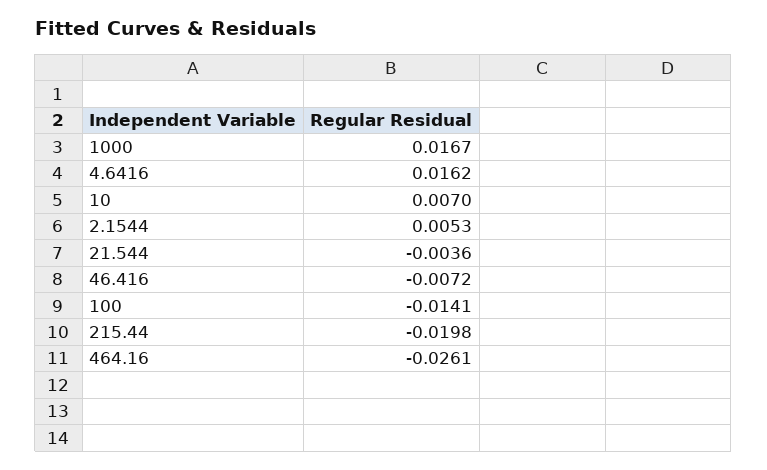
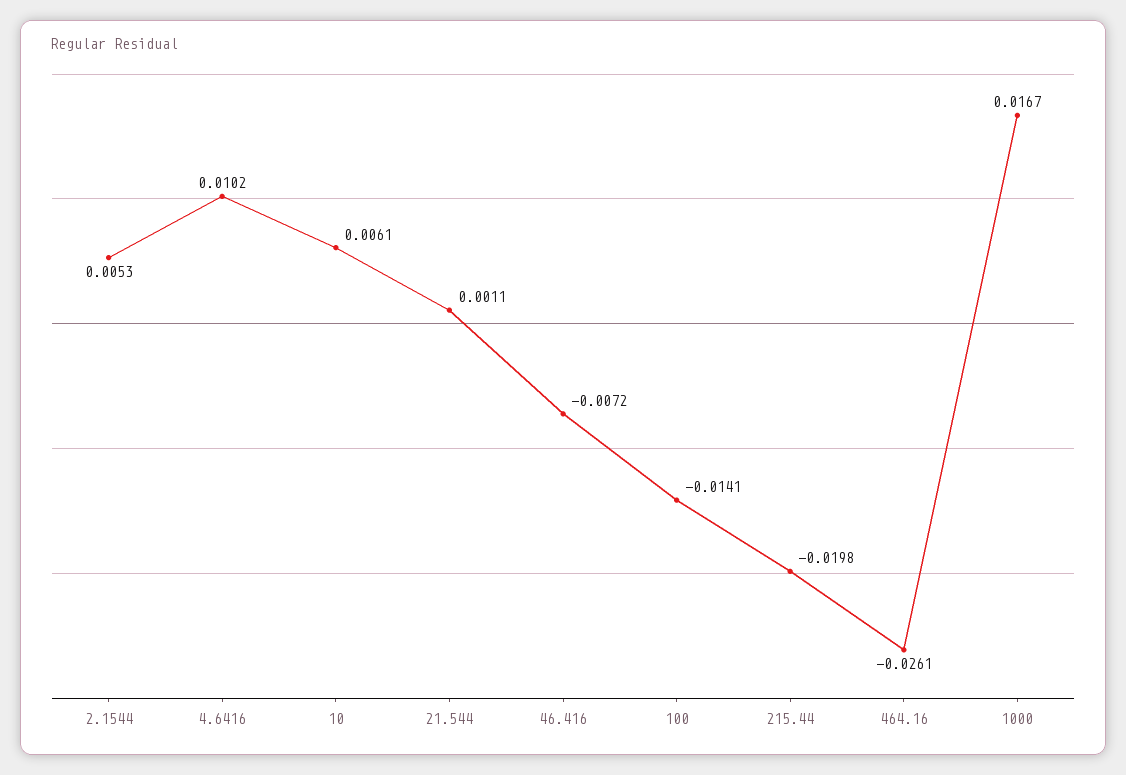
4.6416: 0.0162 -> 0.0102
10: 0.007 -> 0.0061
21.544: -0.0036 -> 0.0011

